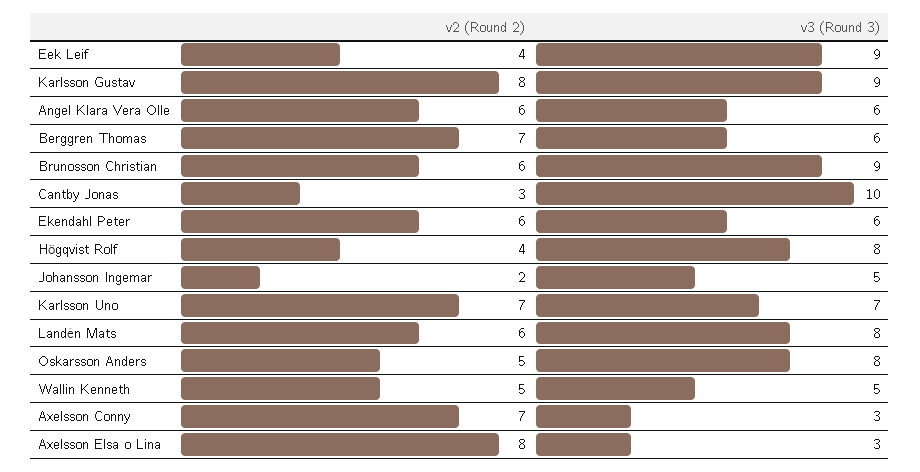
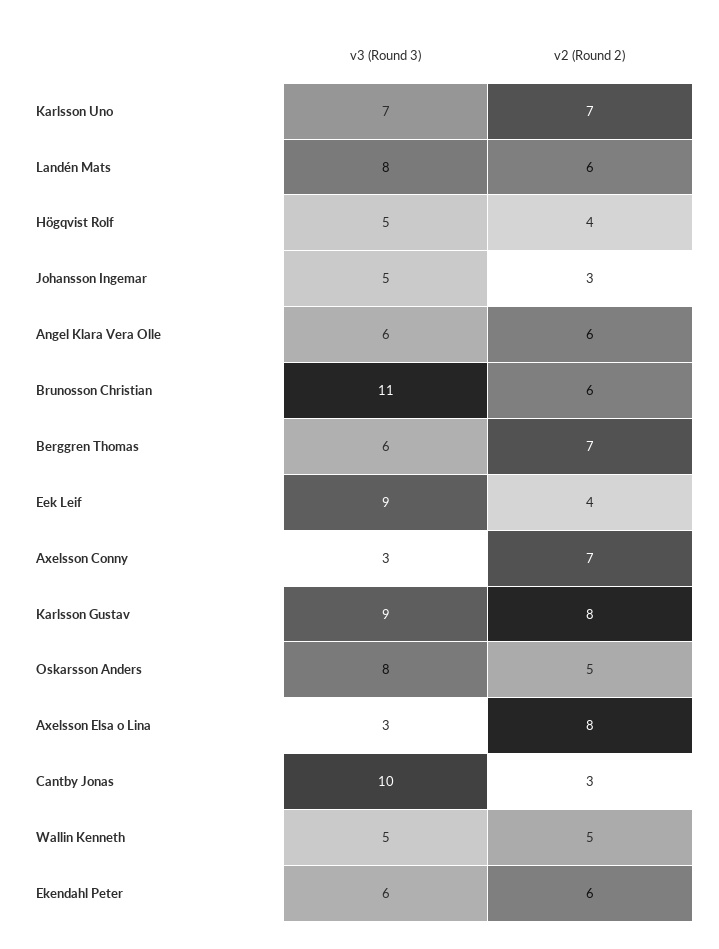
v3 (Round 3), Brunosson Christian: 9 -> 11
v3 (Round 3), Högqvist Rolf: 8 -> 5
v2 (Round 2), Johansson Ingemar: 2 -> 3

